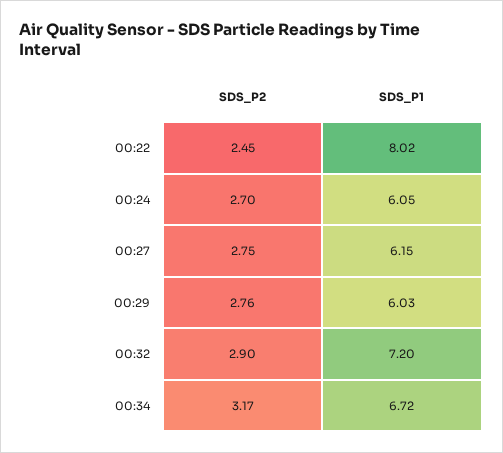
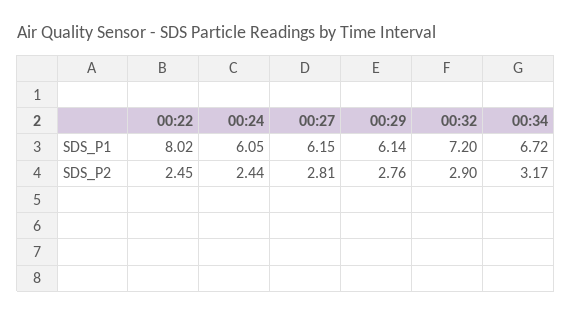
SDS_P2, 00:24: 2.7 -> 2.44
SDS_P2, 00:27: 2.75 -> 2.81
SDS_P1, 00:29: 6.03 -> 6.14

